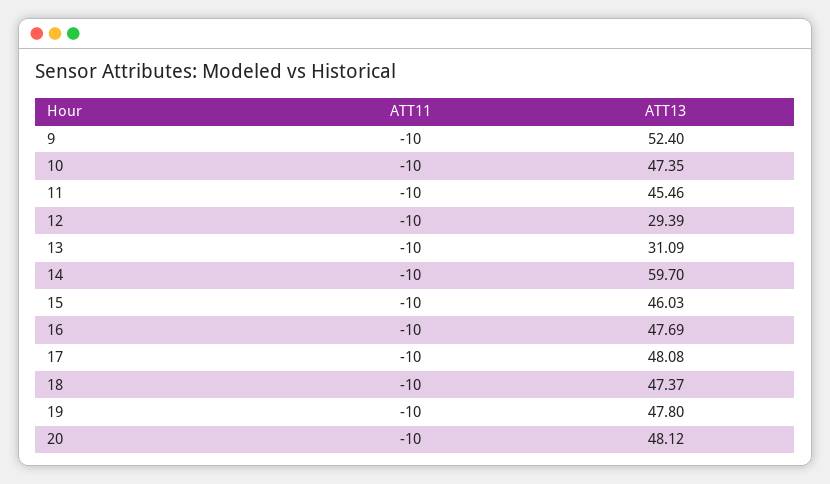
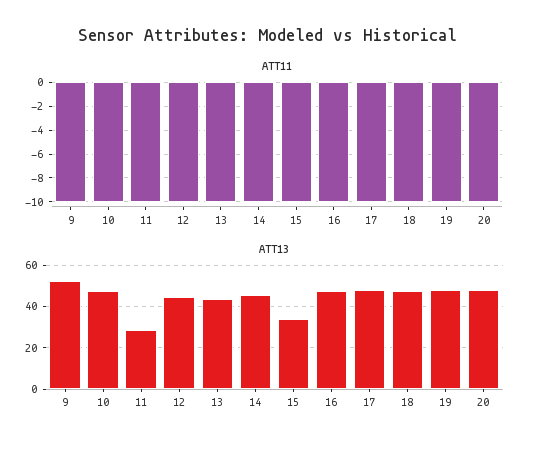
ATT13, 11: 45.46 -> 30
ATT13, 12: 29.39 -> 45
ATT13, 13: 31.09 -> 45
ATT13, 14: 59.7 -> 45
ATT13, 15: 46.03 -> 35

